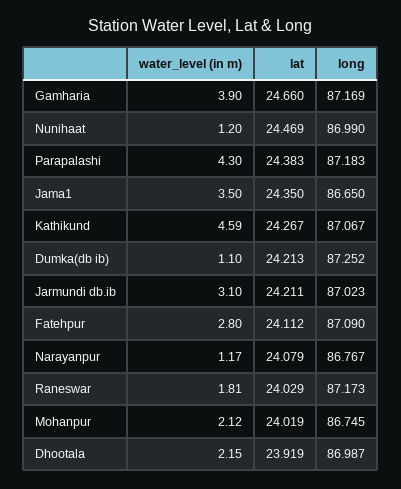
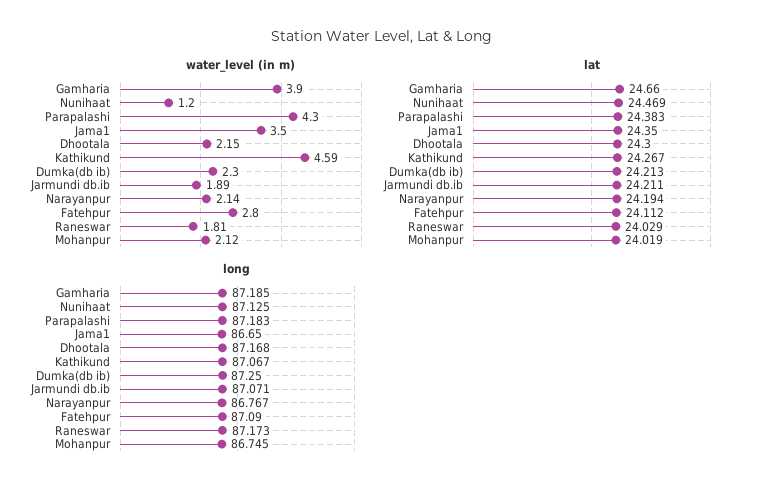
long, Gamharia: 87.169 -> 87.185
long, Nunihaat: 86.99 -> 87.125
water_level (in m), Dumka(db ib): 1.1 -> 2.3
long, Dumka(db ib): 87.252 -> 87.25
water_level (in m), Jarmundi db.ib: 3.1 -> 1.89
long, Jarmundi db.ib: 87.023 -> 87.071
water_level (in m), Narayanpur: 1.17 -> 2.14
lat, Narayanpur: 24.079 -> 24.194
lat, Dhootala: 23.919 -> 24.3
long, Dhootala: 86.987 -> 87.168

